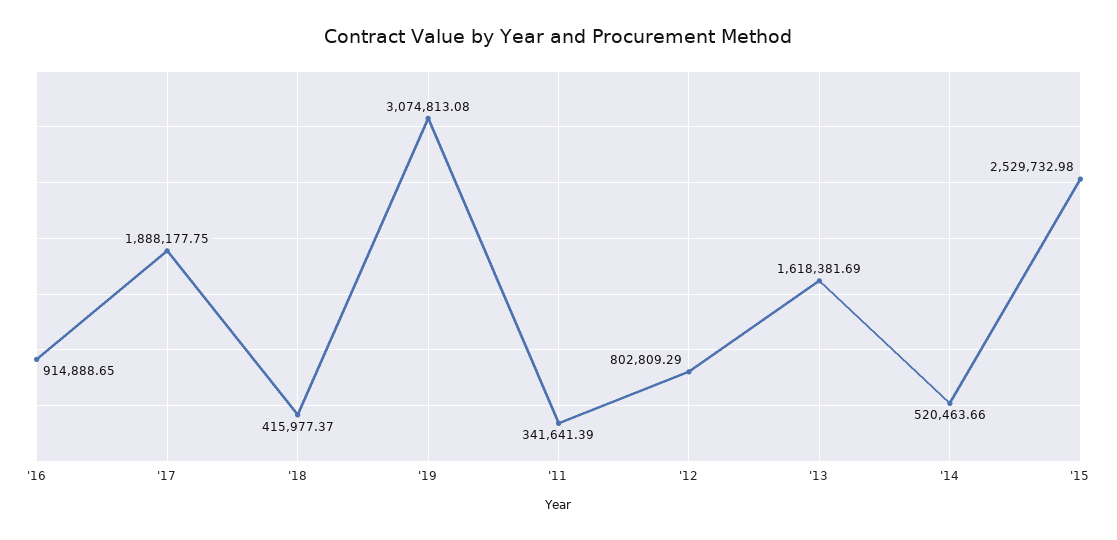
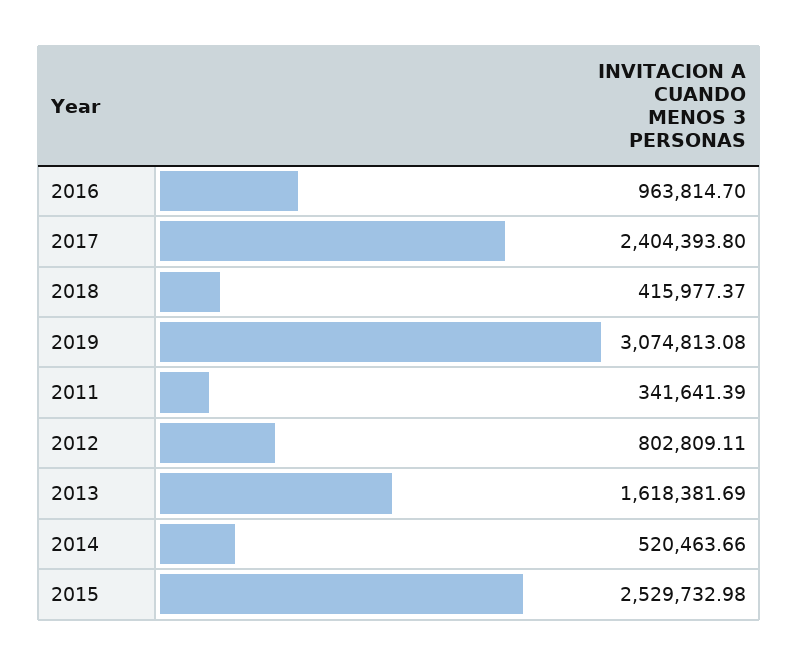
'16: 914888.65 -> 963814.7
'17: 1888177.75 -> 2404393.8
'12: 802809.29 -> 802809.11

